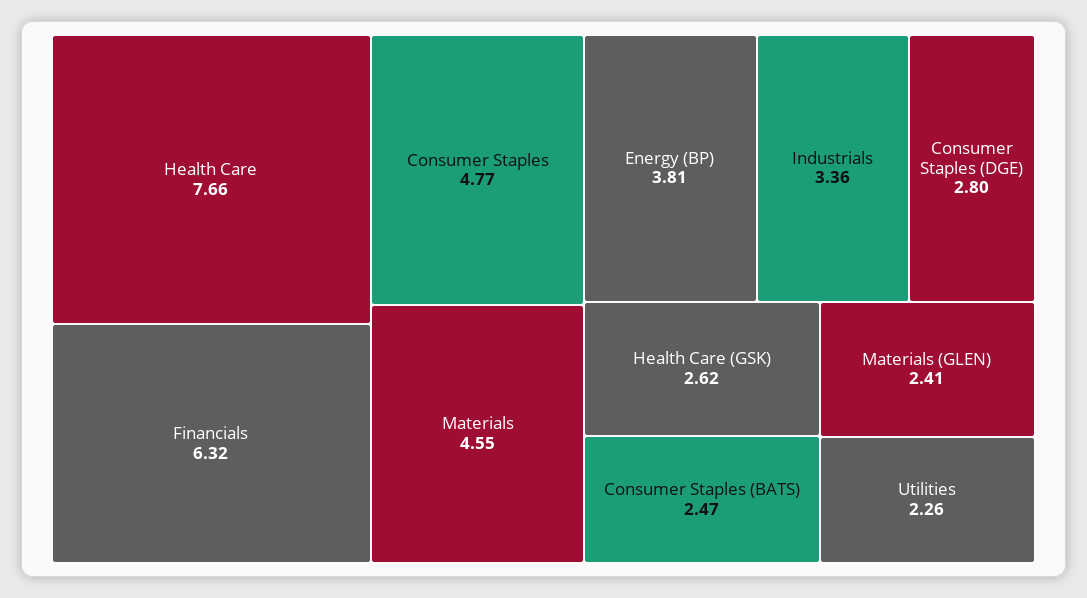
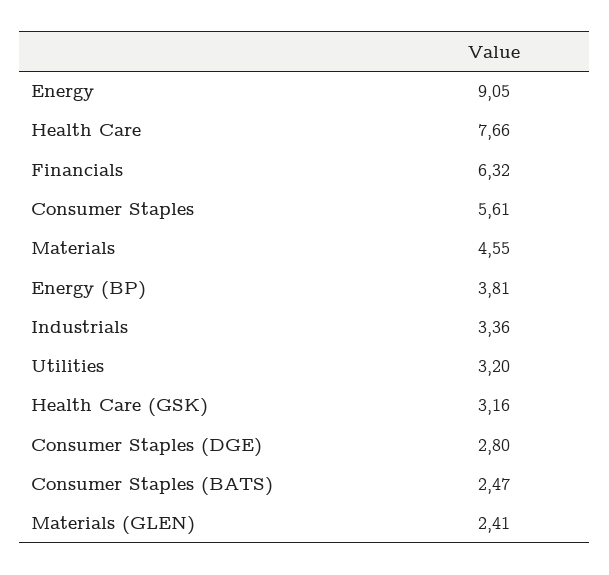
Consumer Staples: 4.77 -> 5.61
Health Care (GSK): 2.62 -> 3.16
Utilities: 2.26 -> 3.2
Energy: none -> 9.05

